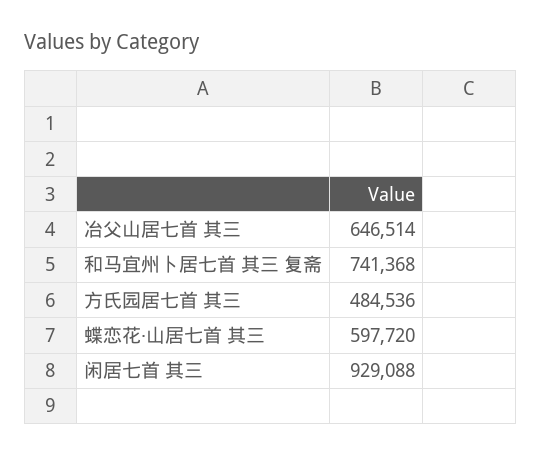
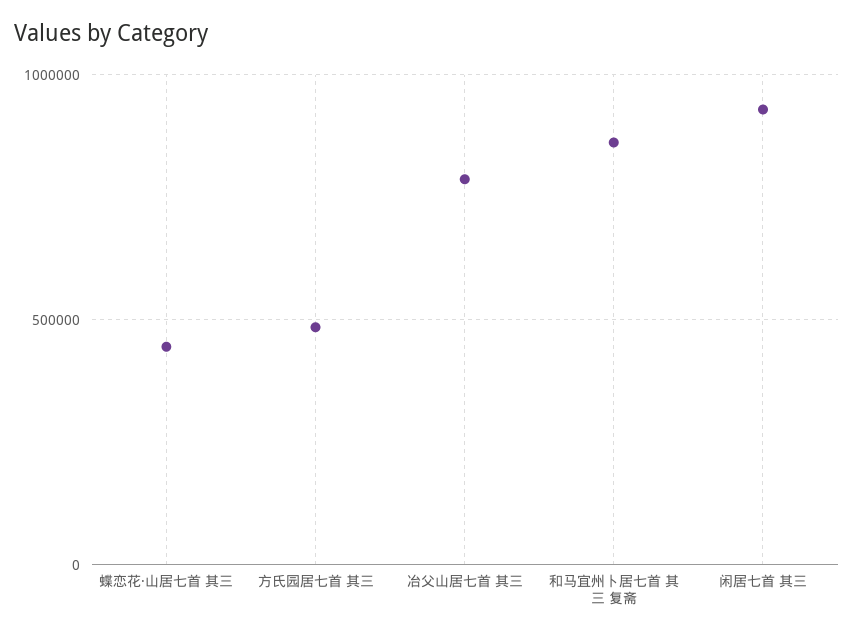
冶父山居七首 其三: 646514 -> 800000
和马宜州卜居七首 其三 复斋: 741368 -> 850000
蝶恋花·山居七首 其三: 597720 -> 450000

